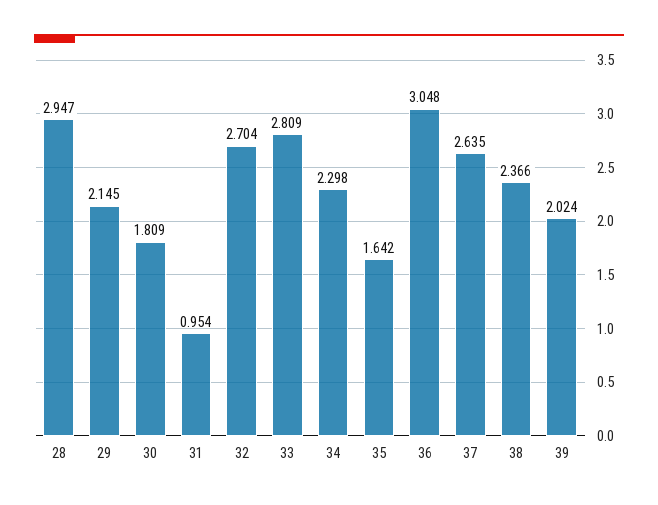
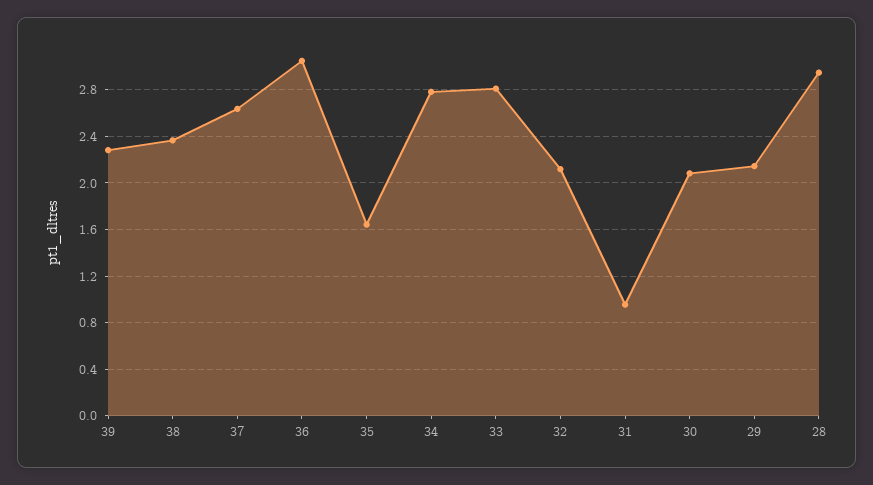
30: 1.809 -> 2.1
32: 2.704 -> 2.1
34: 2.298 -> 2.8
39: 2.024 -> 2.3

